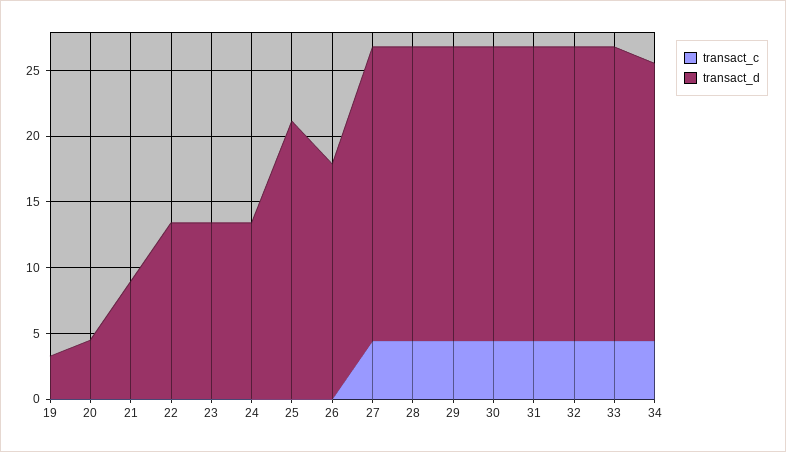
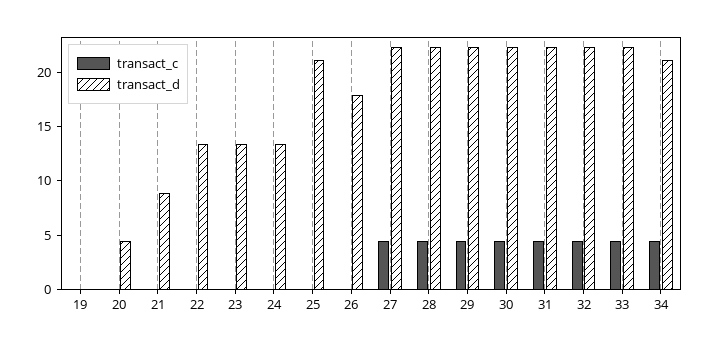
transact_d, 19: 3 -> 0

